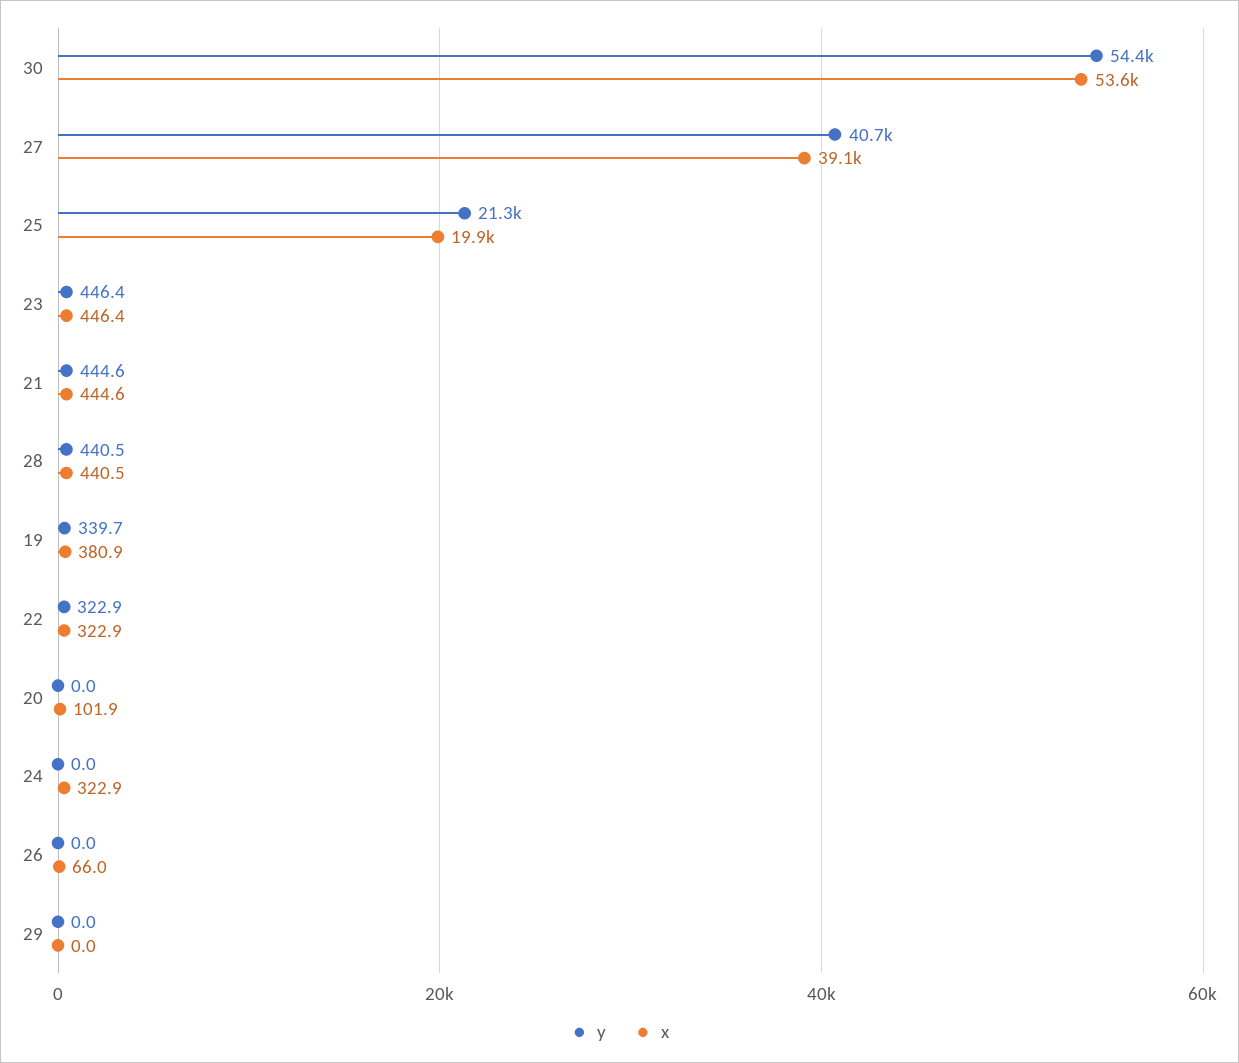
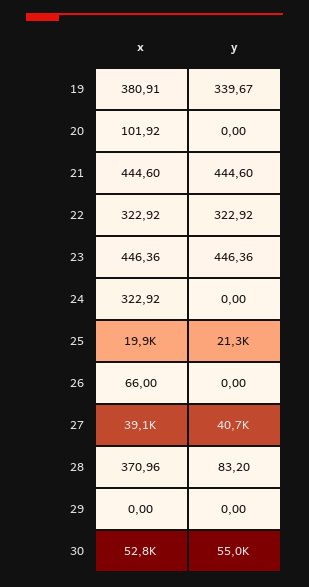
y, 30: 54400 -> 55000
x, 30: 53600 -> 52800
y, 28: 440.5 -> 83.2
x, 28: 440.5 -> 370.96

